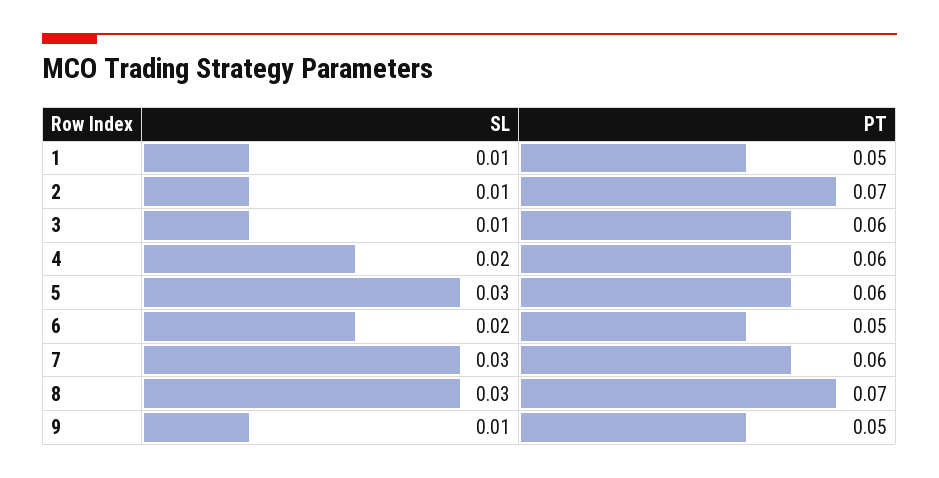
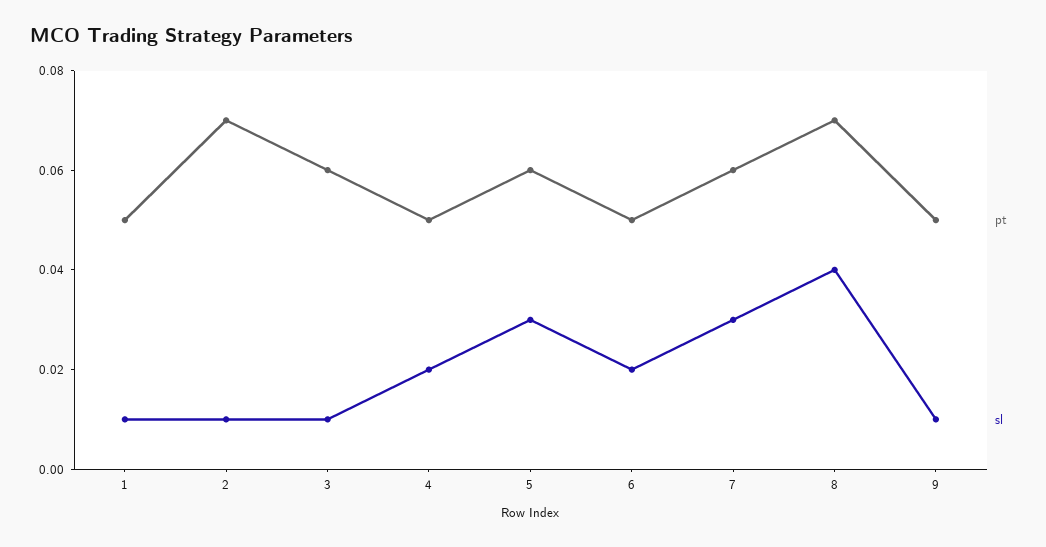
PT, 4: 0.06 -> 0.05
SL, 8: 0.03 -> 0.04

